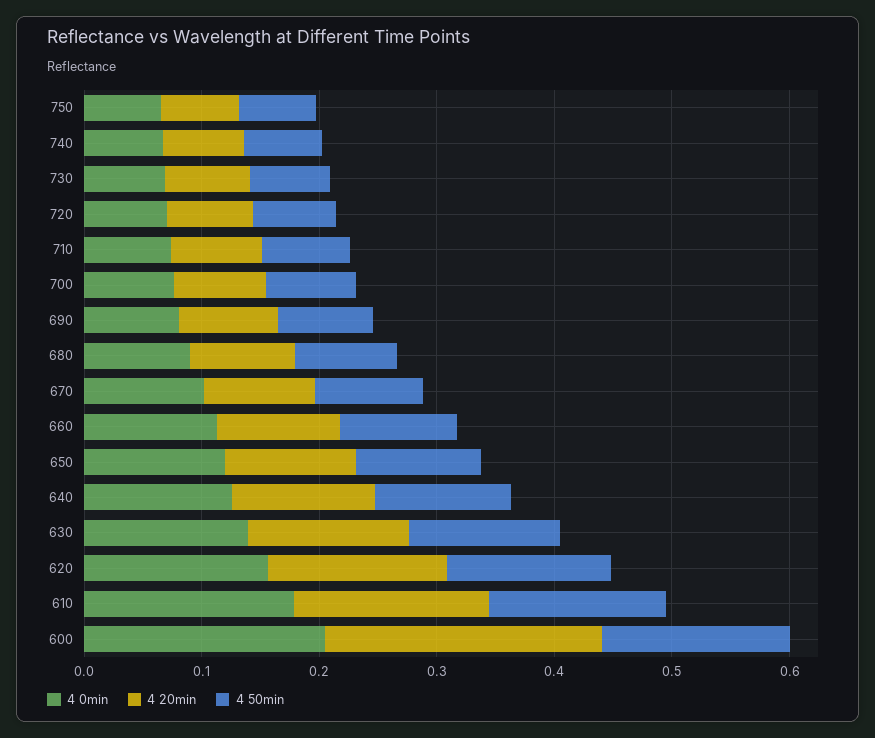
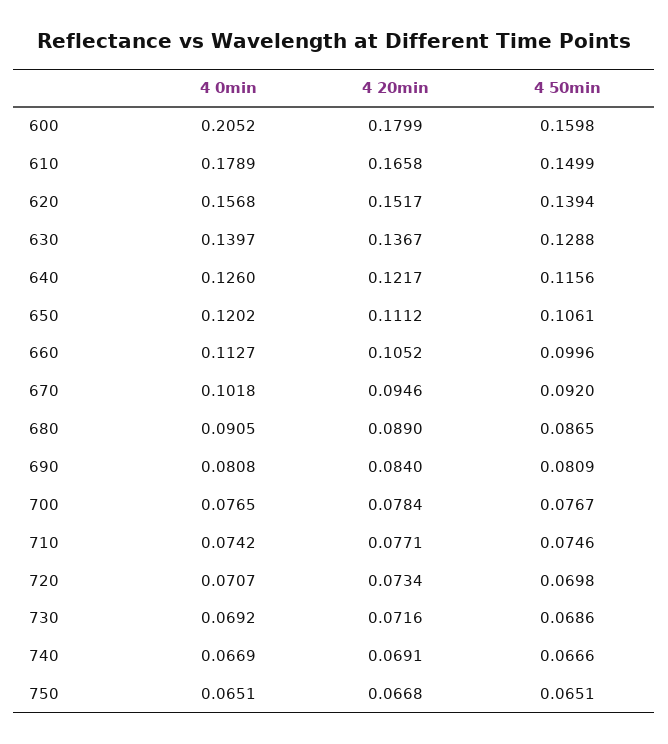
4 20min, 600: 0.24 -> 0.1799

